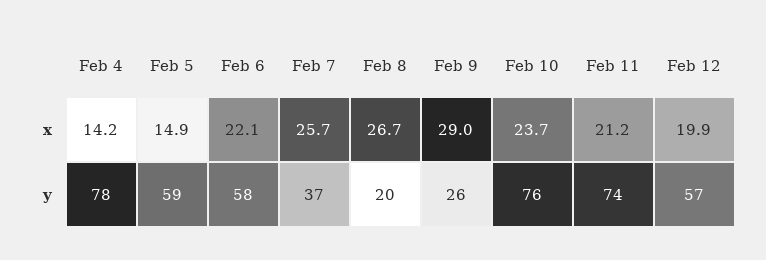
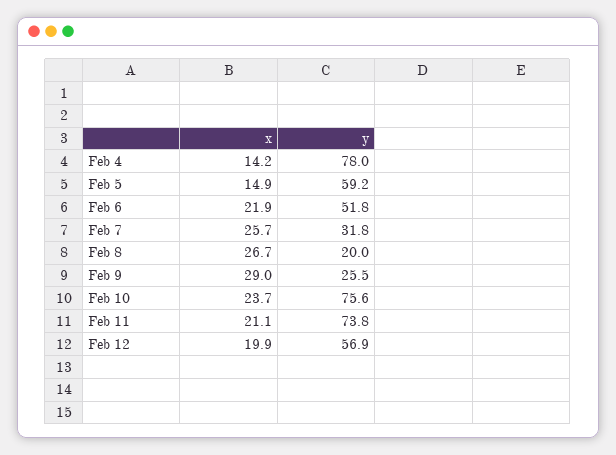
Feb 6, x: 22.1 -> 21.9
Feb 11, x: 21.2 -> 21.1
Feb 6, y: 58 -> 51.8
Feb 7, y: 37 -> 31.8

